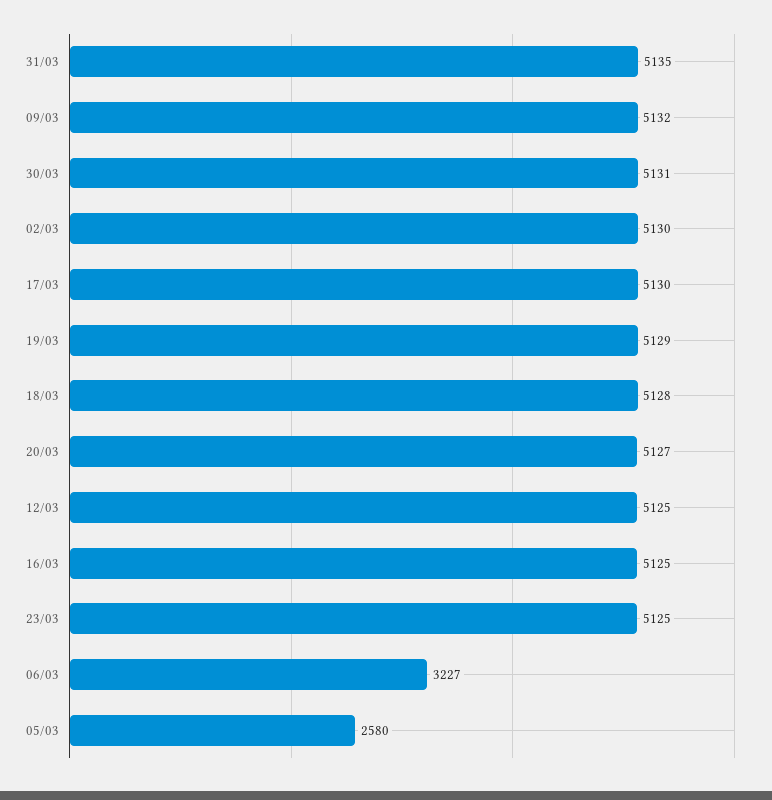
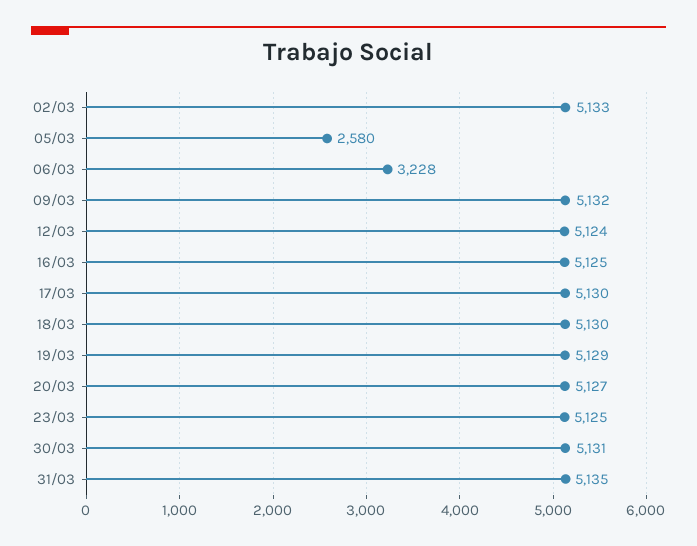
02/03: 5130 -> 5133
18/03: 5128 -> 5130
12/03: 5125 -> 5124
06/03: 3227 -> 3228

